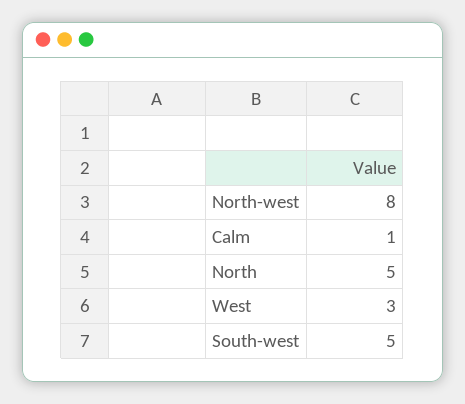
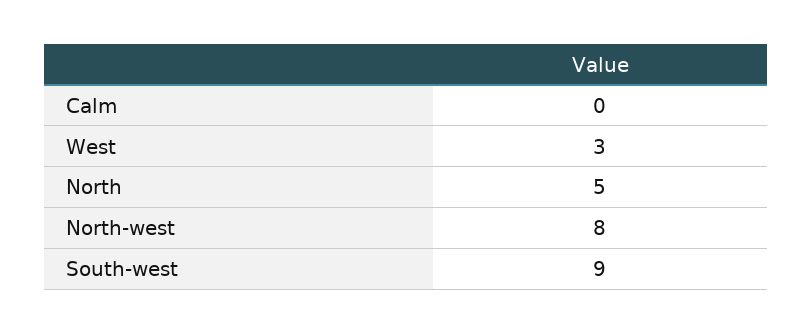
Calm: 1 -> 0
South-west: 5 -> 9

